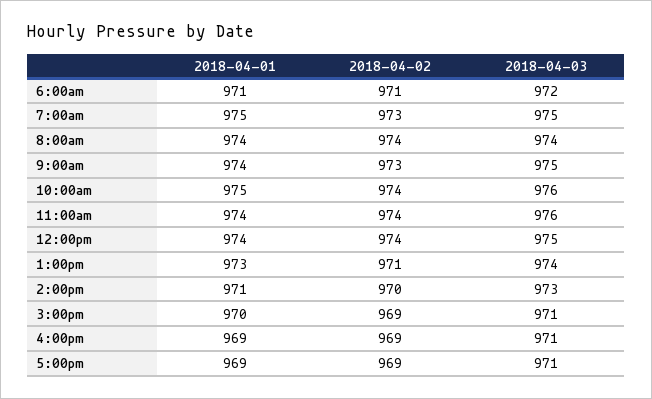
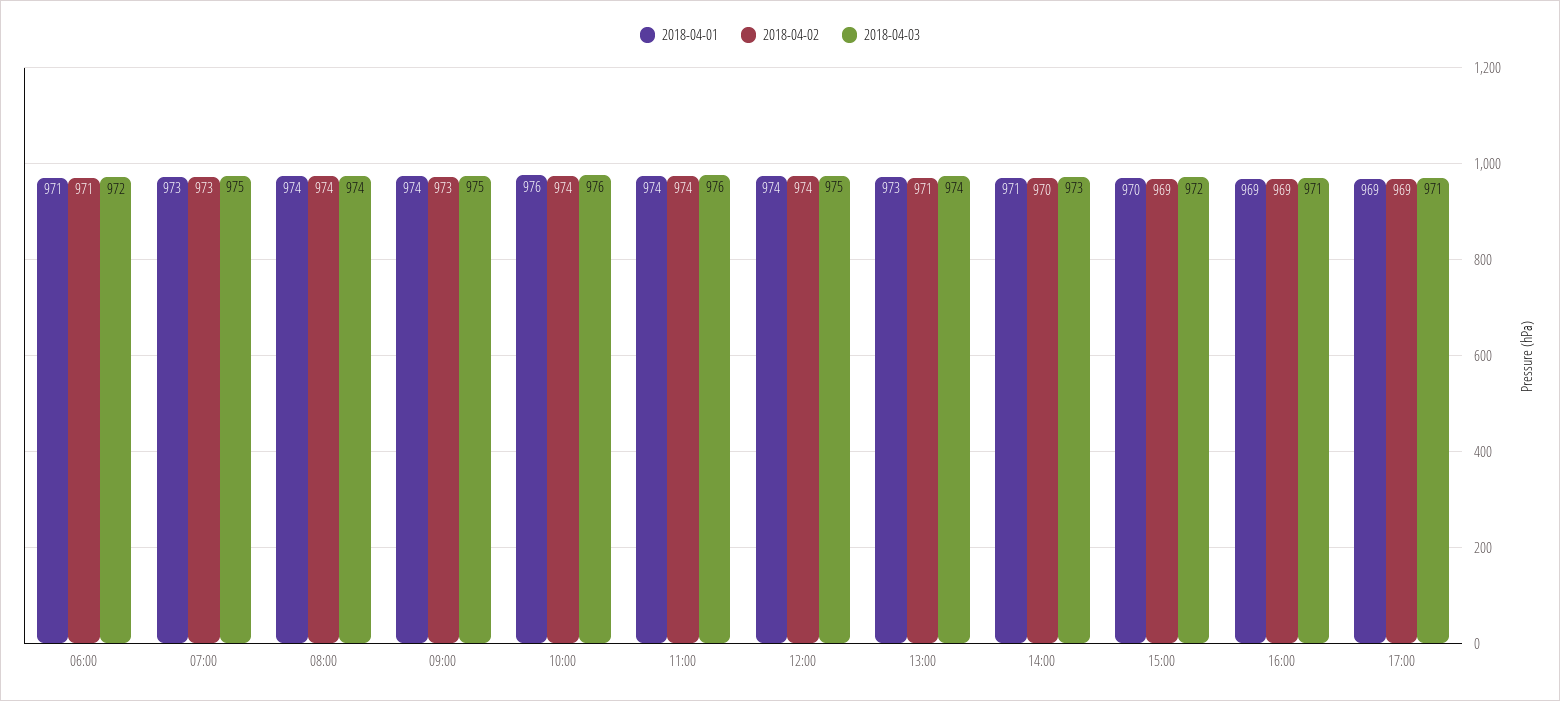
2018-04-01, 7:00am: 975 -> 973
2018-04-01, 10:00am: 975 -> 976
2018-04-03, 3:00pm: 971 -> 972

